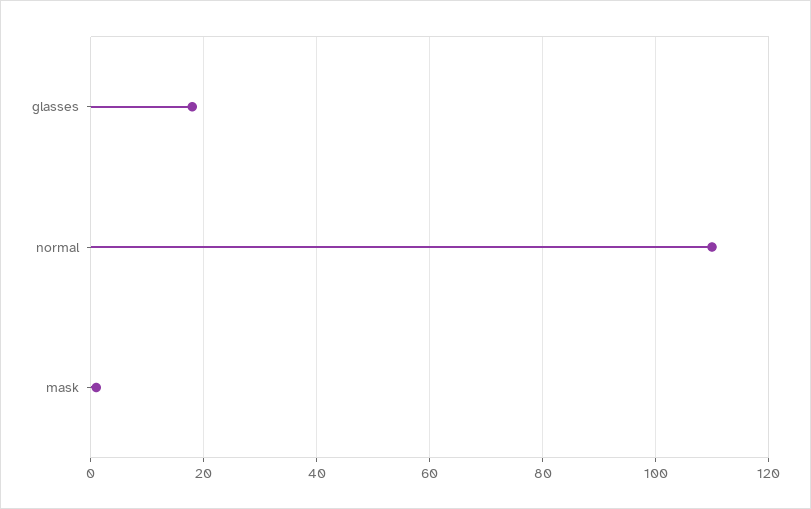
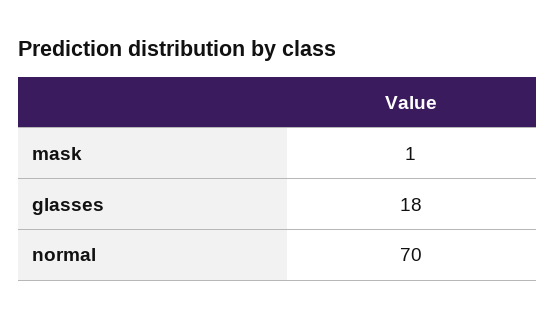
normal: 110 -> 70

